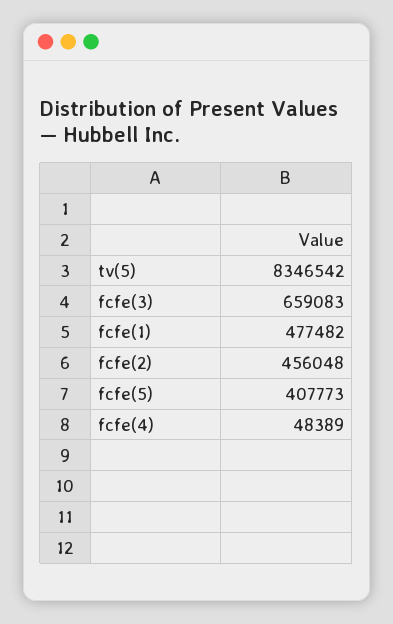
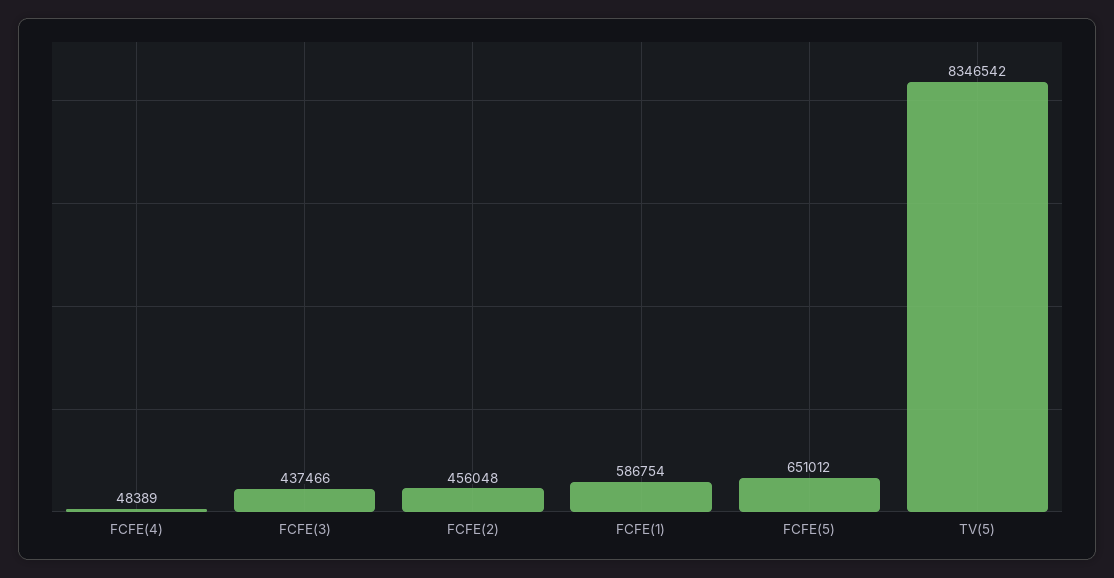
fcfe(3): 659083 -> 437466
fcfe(1): 477482 -> 586754
fcfe(5): 407773 -> 651012

